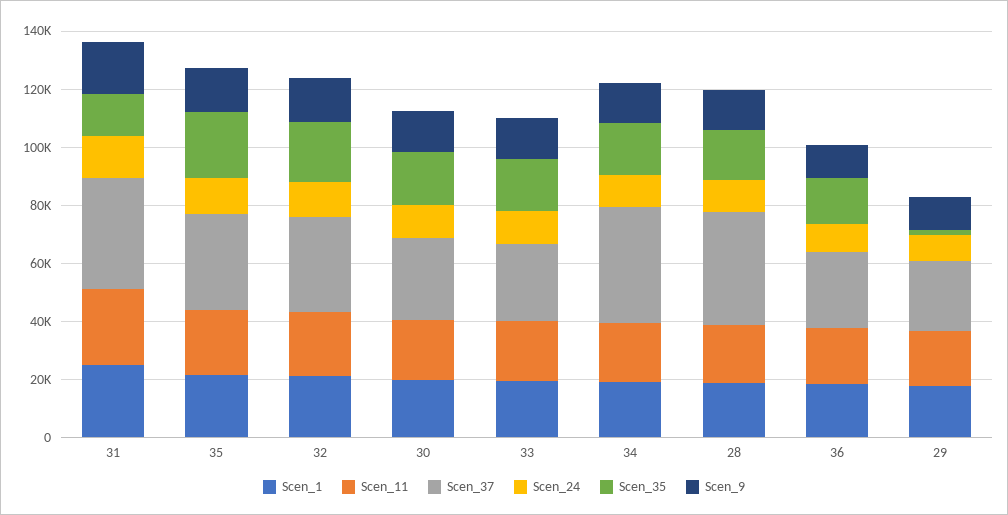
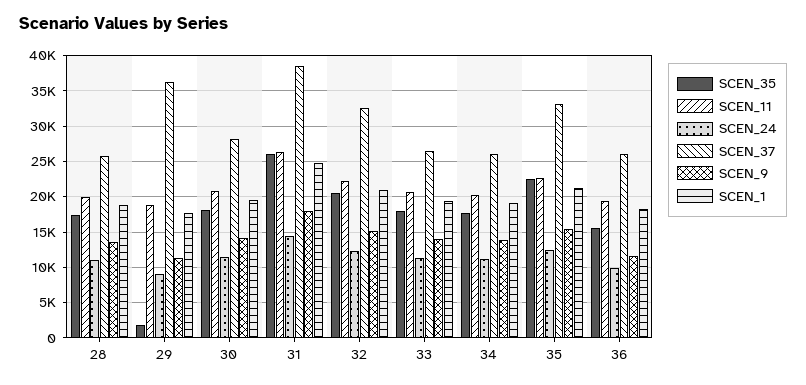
Scen_35, 31: 15000 -> 26000
Scen_37, 34: 40000 -> 26000
Scen_37, 28: 40000 -> 26000
Scen_37, 29: 25000 -> 36000

